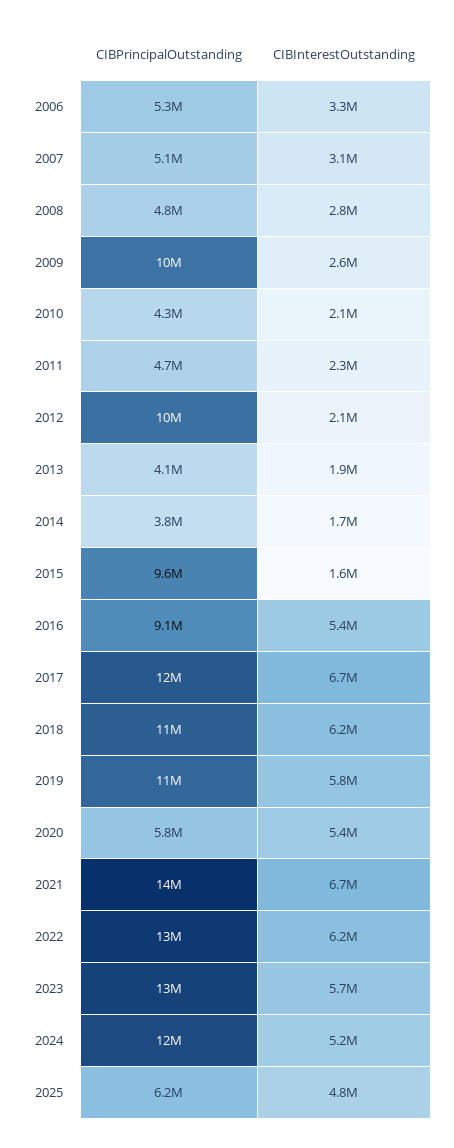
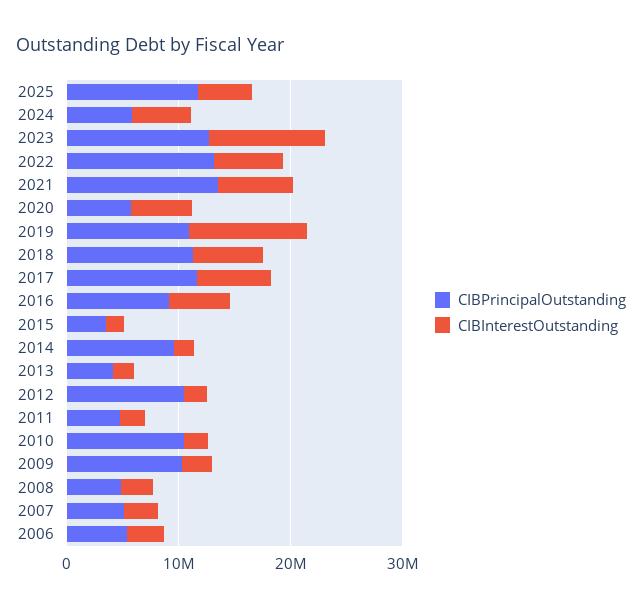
CIBPrincipalOutstanding, 2010: 4300000 -> 10000000
CIBPrincipalOutstanding, 2014: 3800000 -> 10000000
CIBPrincipalOutstanding, 2015: 9600000 -> 4000000
CIBInterestOutstanding, 2019: 5800000 -> 10000000
CIBInterestOutstanding, 2023: 5700000 -> 10000000
CIBPrincipalOutstanding, 2024: 12000000 -> 6000000
CIBPrincipalOutstanding, 2025: 6200000 -> 12000000

